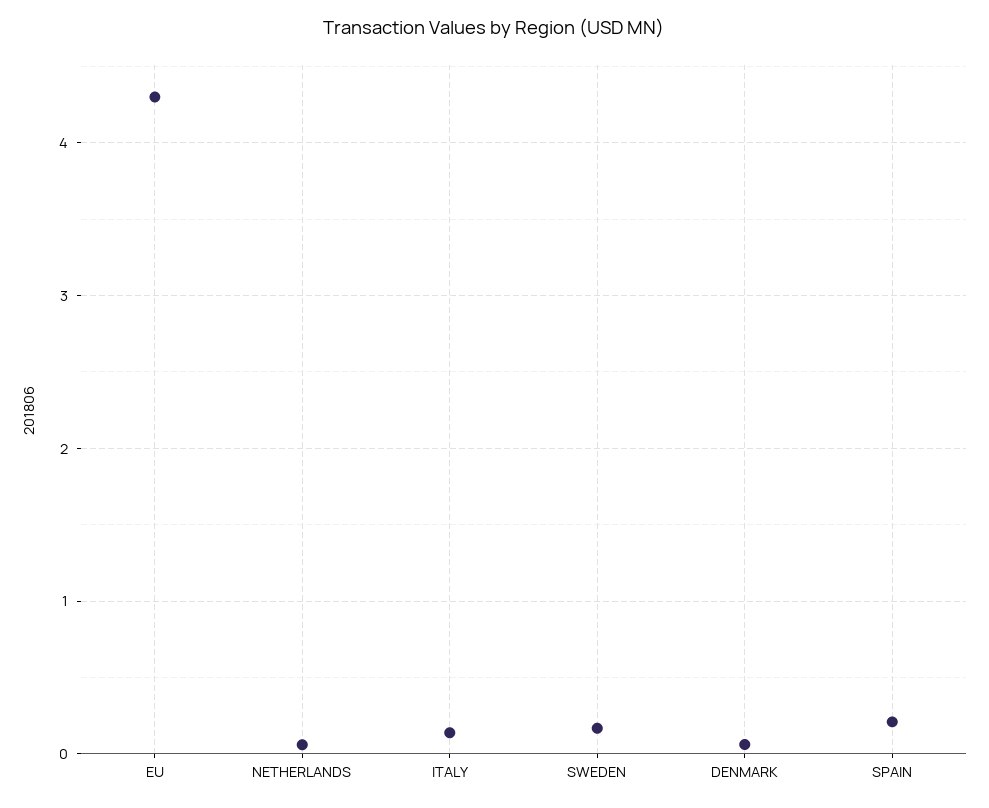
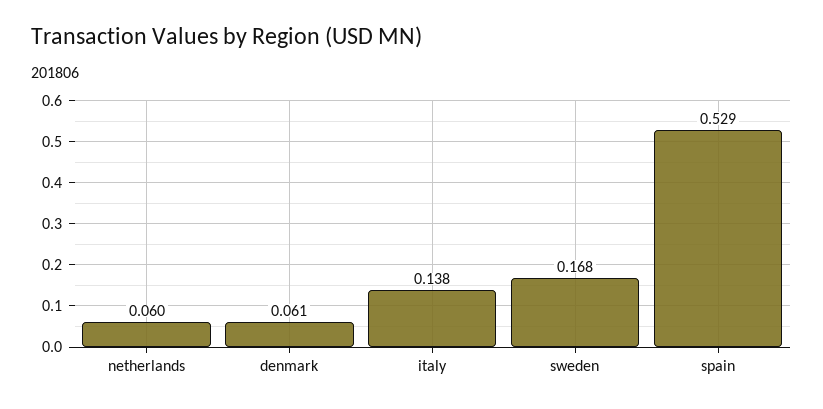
EU: 4.3 -> none
SPAIN: 0.2 -> 0.529

